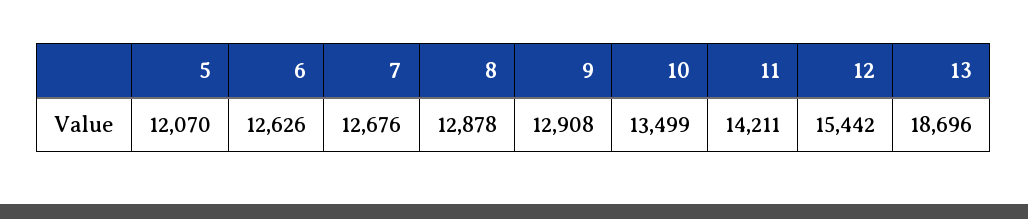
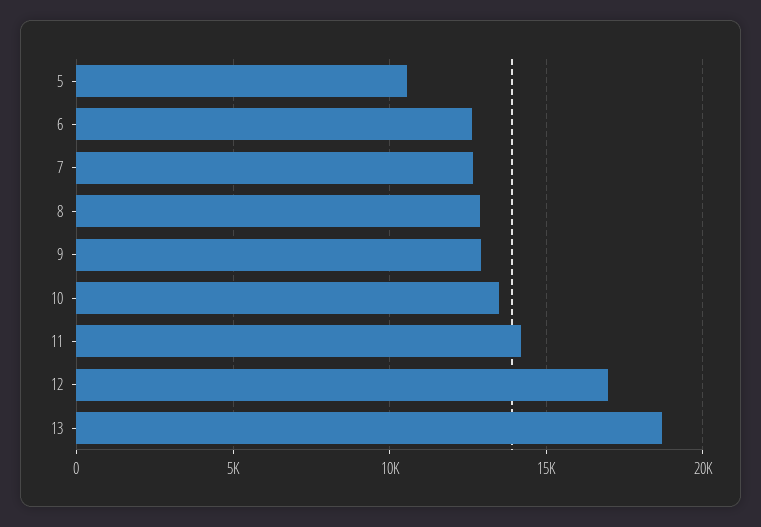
5: 12070 -> 10500
12: 15442 -> 17000

